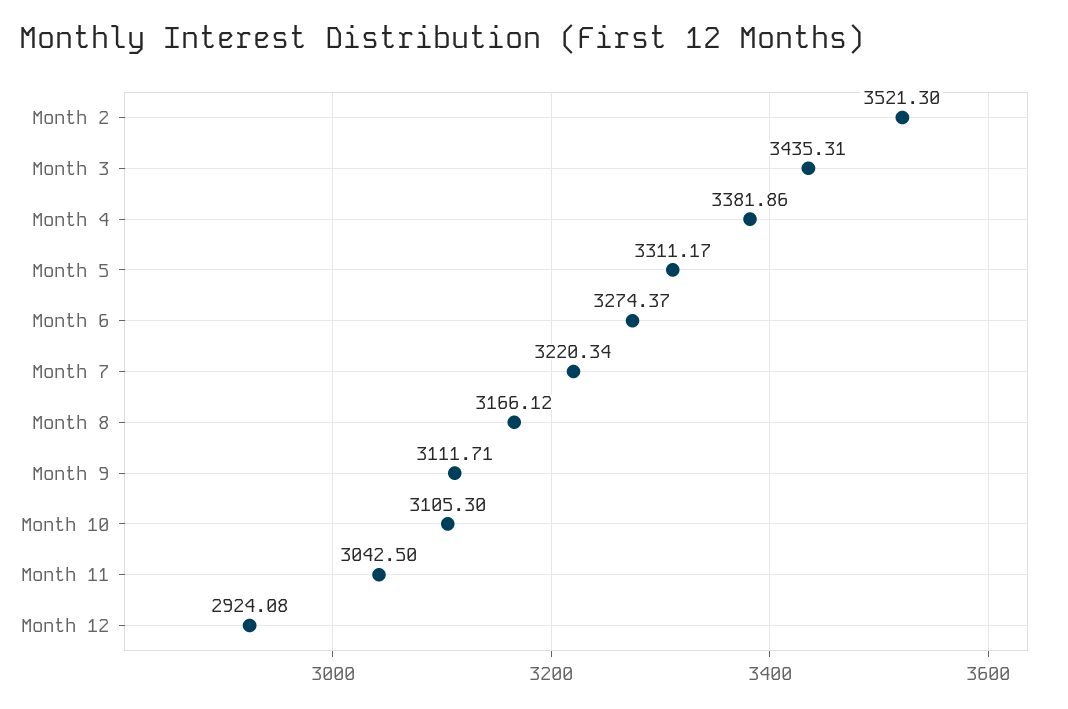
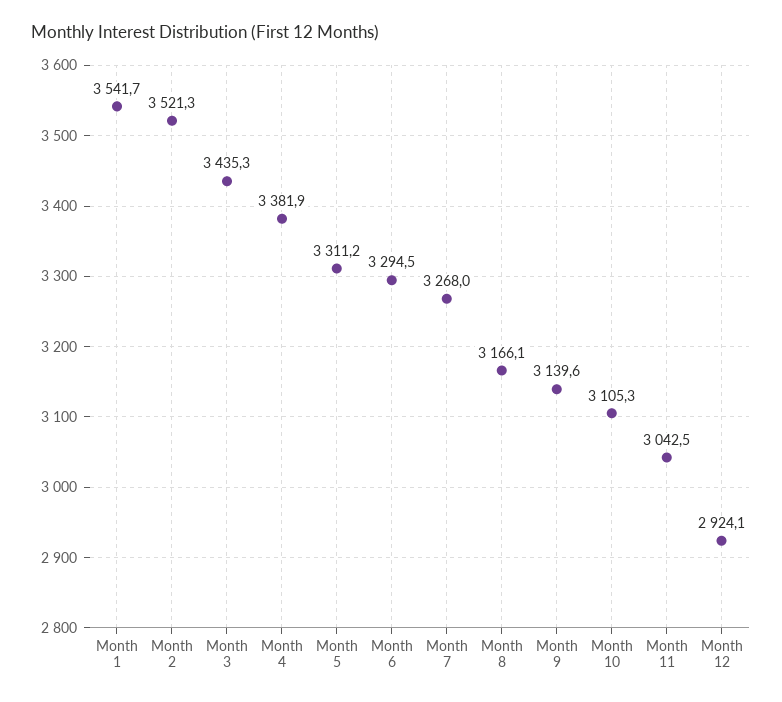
Month 6: 3274.37 -> 3294.5
Month 7: 3220.34 -> 3268
Month 9: 3111.71 -> 3139.6
Month 1: none -> 3541.7

